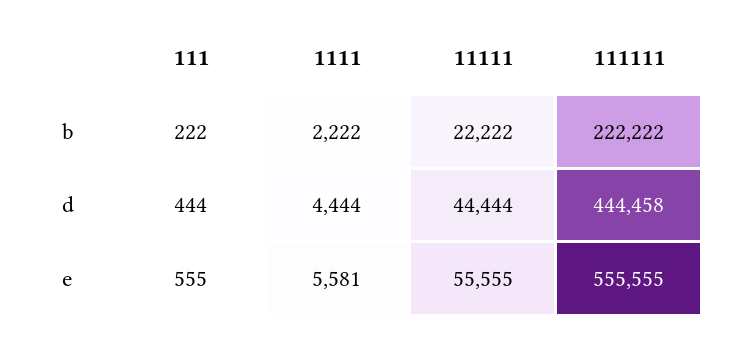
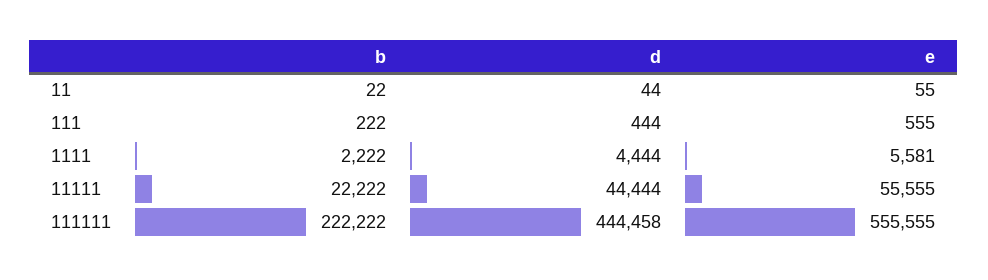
11, b: none -> 22
11, d: none -> 44
11, e: none -> 55

